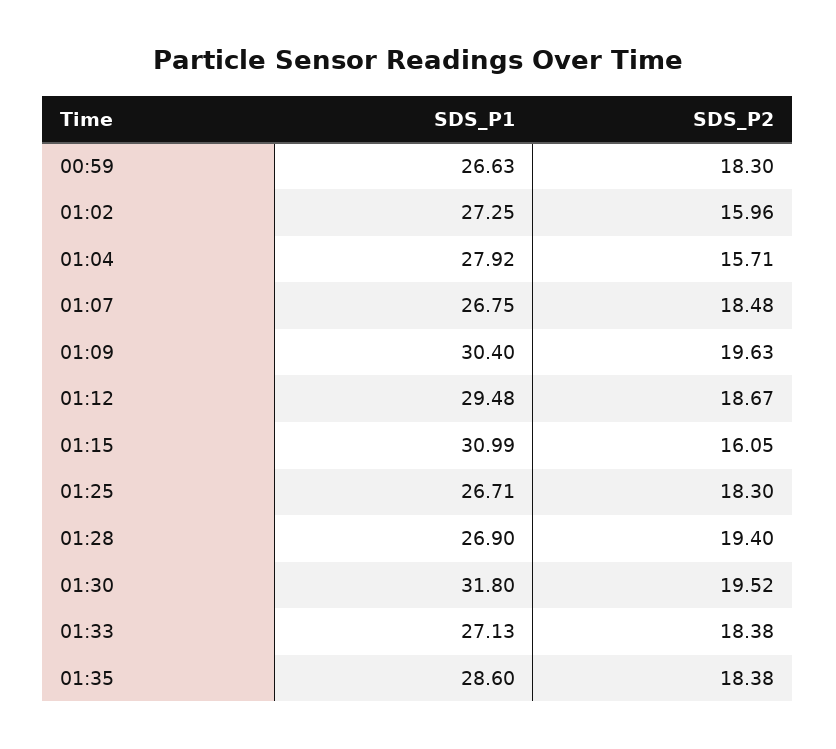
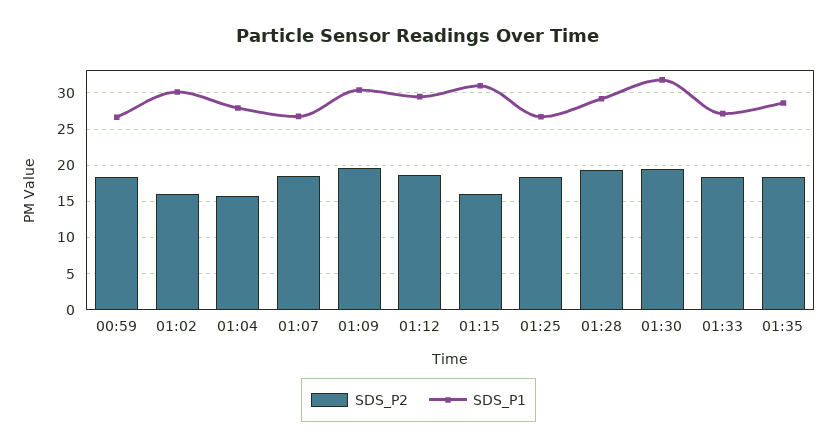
SDS_P1, 01:02: 27.25 -> 30
SDS_P1, 01:28: 26.9 -> 29

